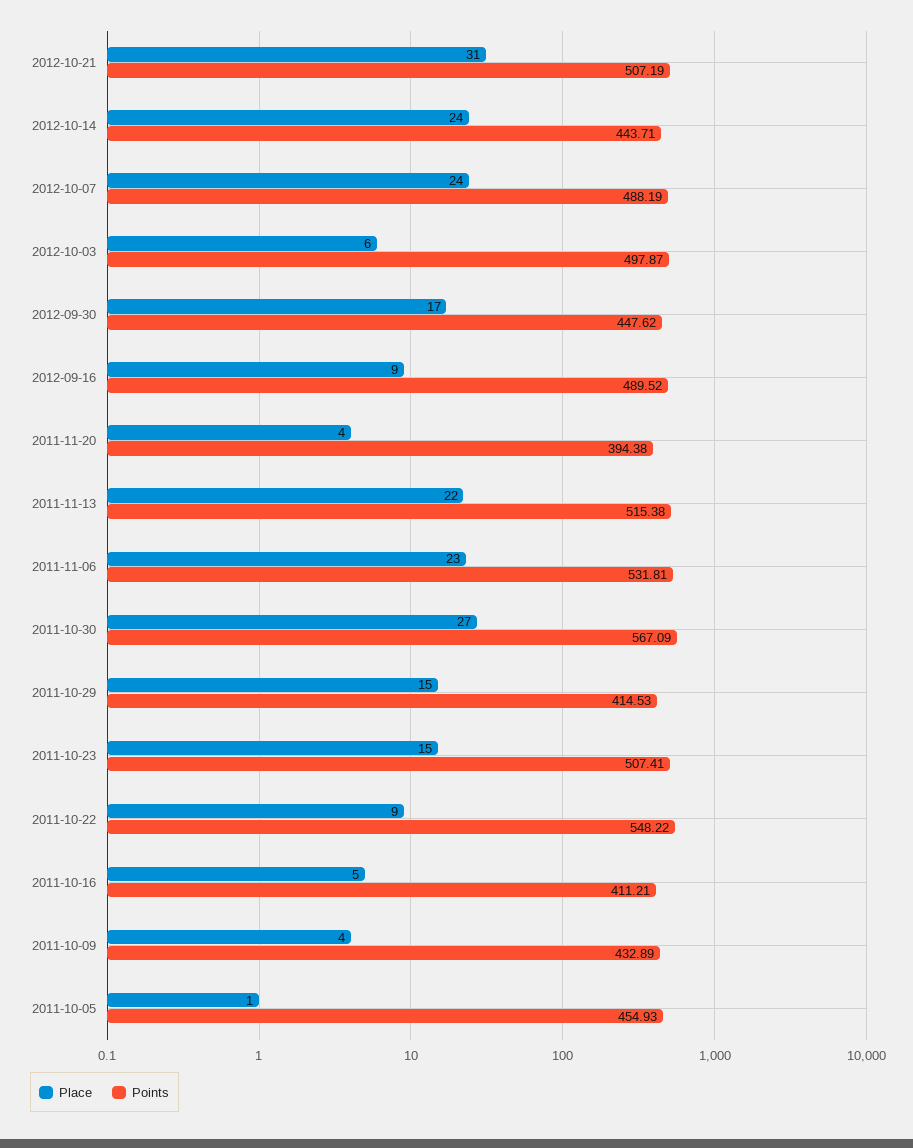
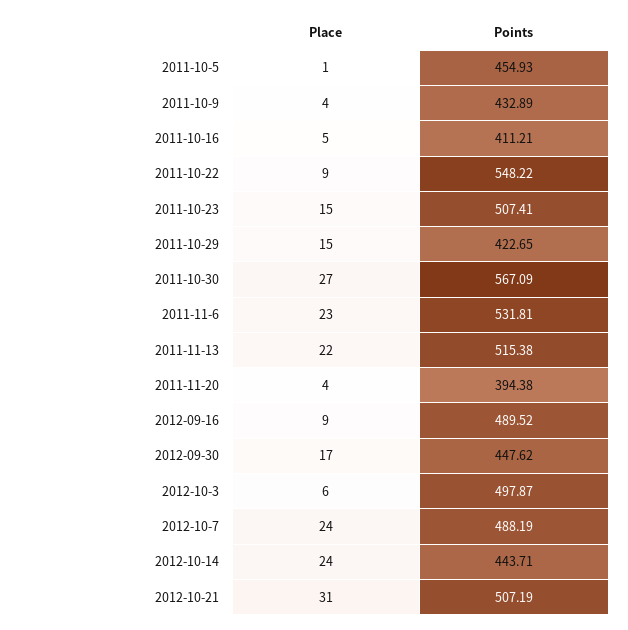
Points, 2011-10-29: 414.53 -> 422.65

